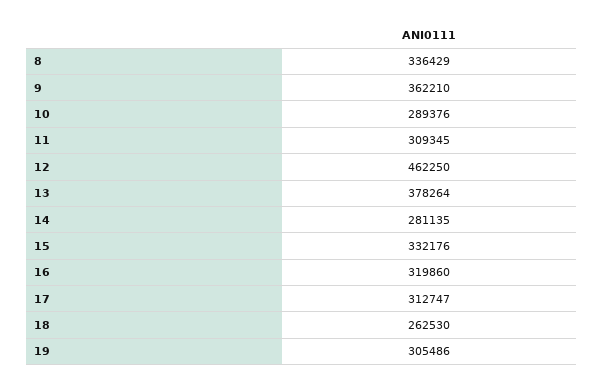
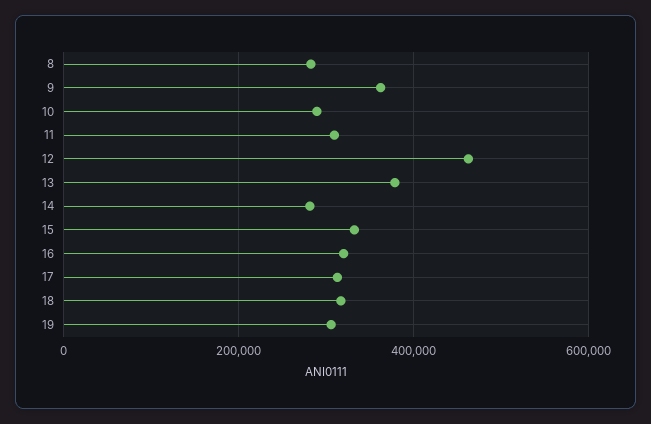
8: 336429 -> 280000
18: 262530 -> 320000

